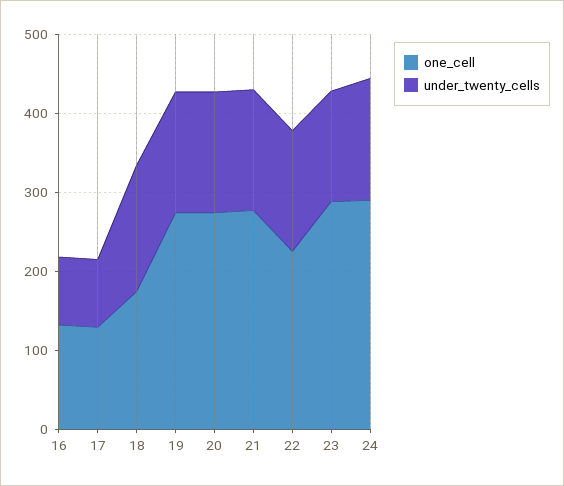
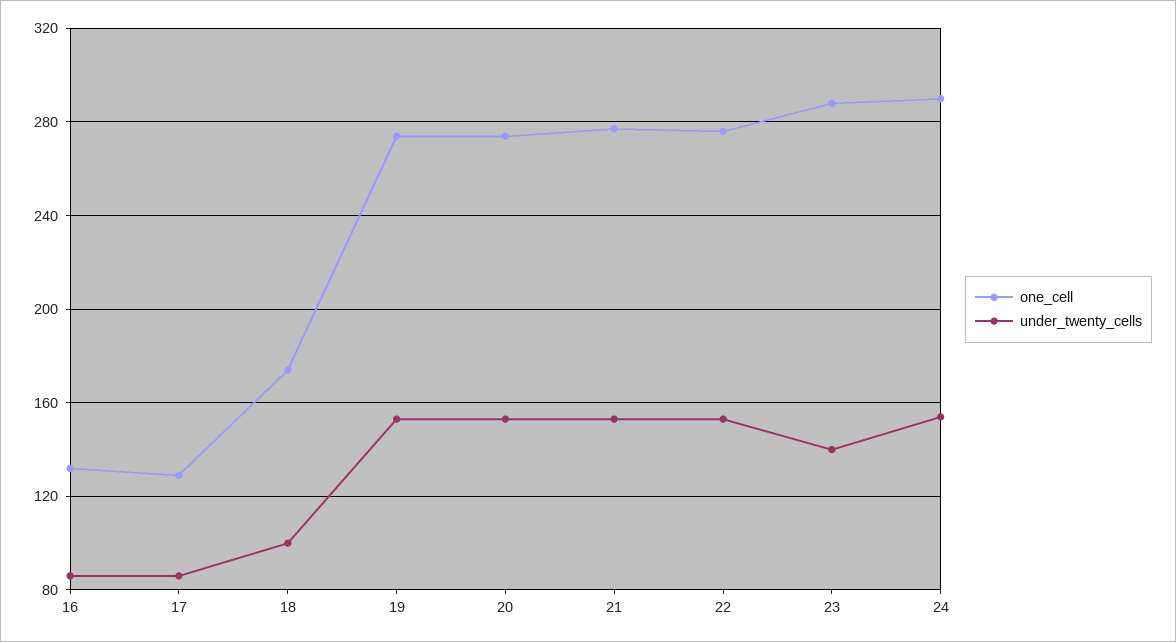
under_twenty_cells, 18: 160 -> 100
one_cell, 22: 220 -> 275

